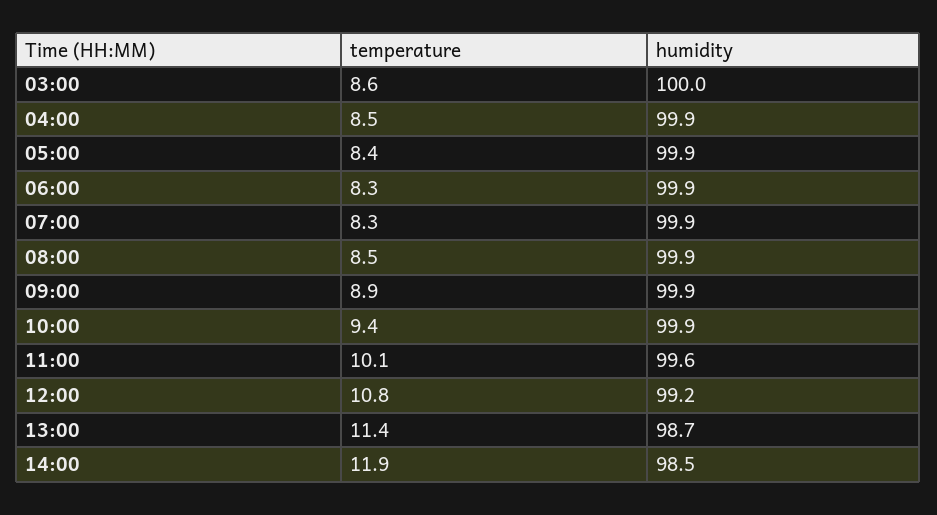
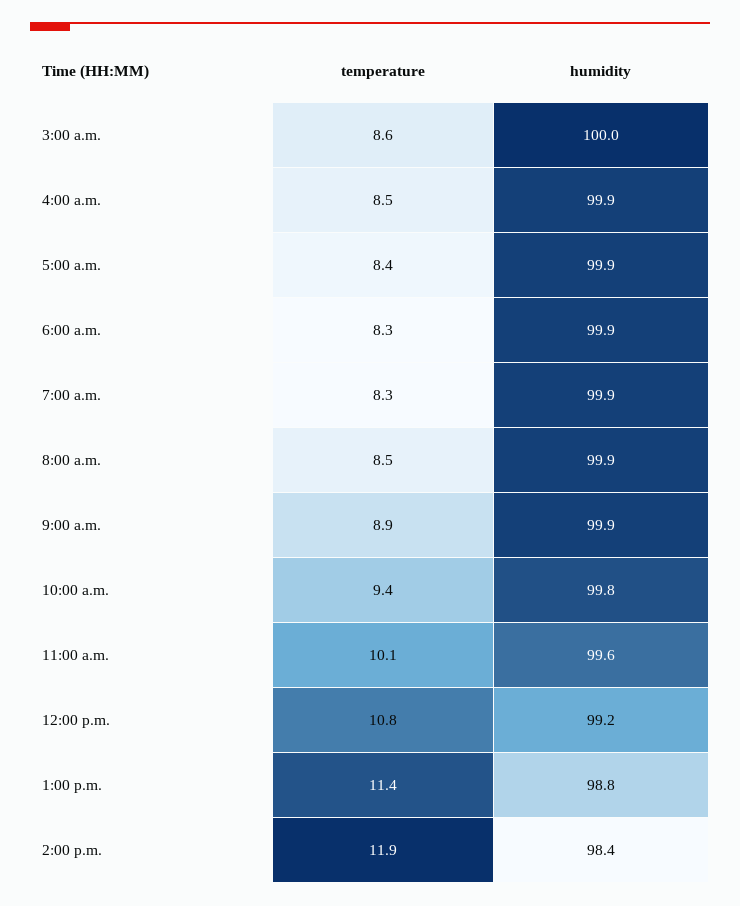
humidity, 10:00: 99.9 -> 99.8
humidity, 13:00: 98.7 -> 98.8
humidity, 14:00: 98.5 -> 98.4

